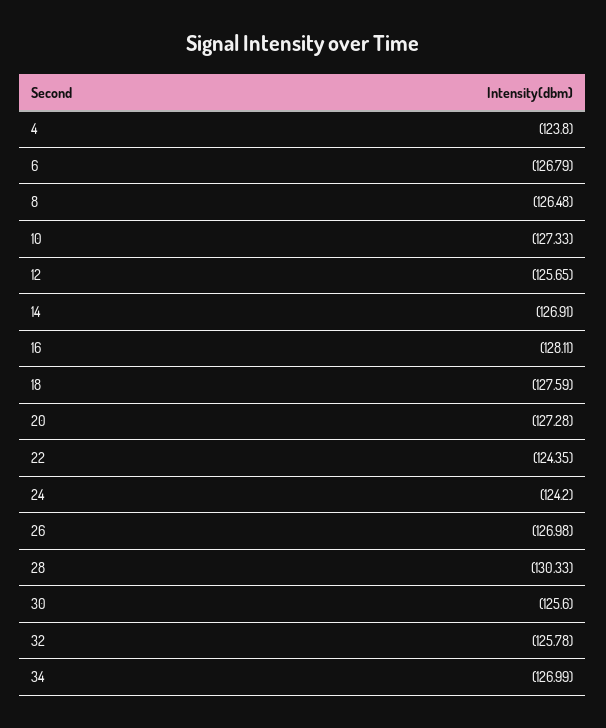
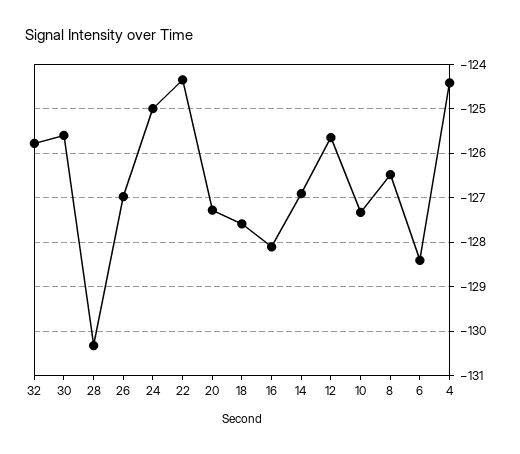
4: -123.8 -> -124.4
6: -126.79 -> -128.4
24: -124.2 -> -125
34: -126.99 -> none

